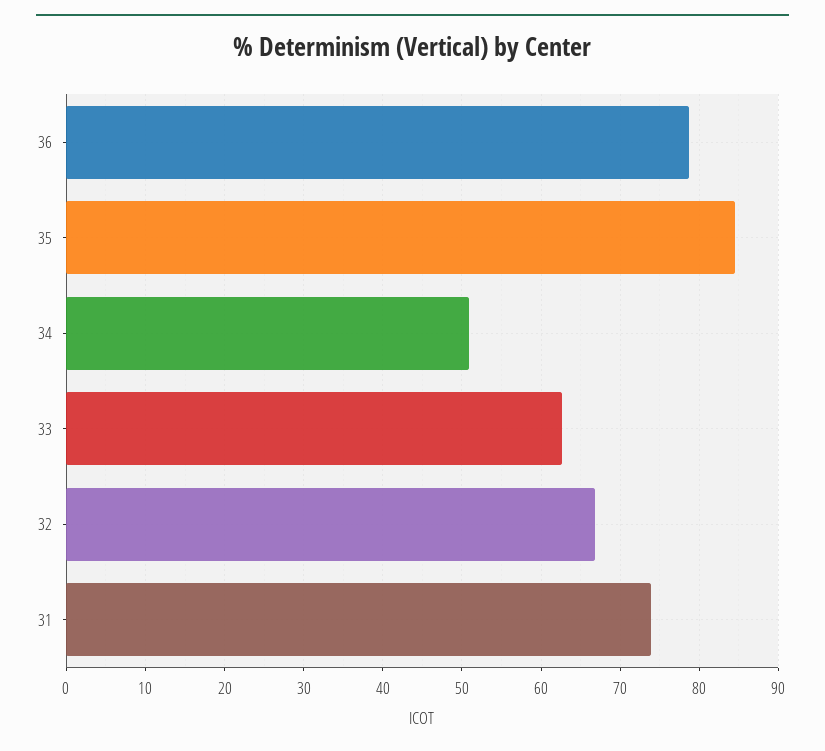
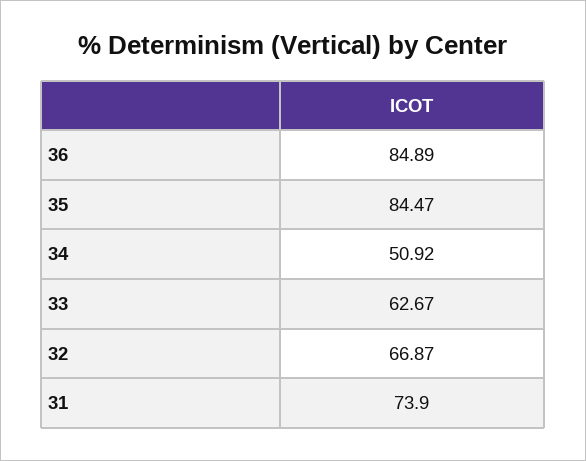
36: 79 -> 84.89

